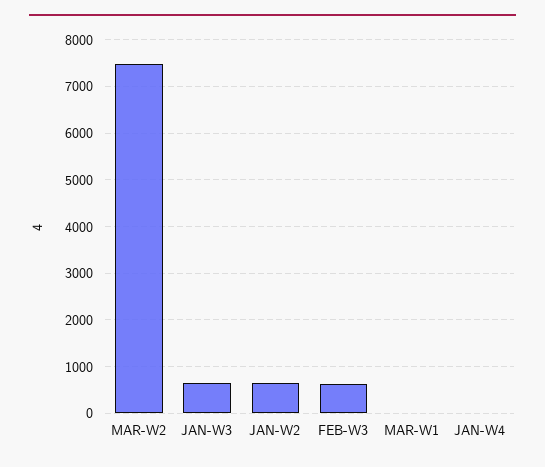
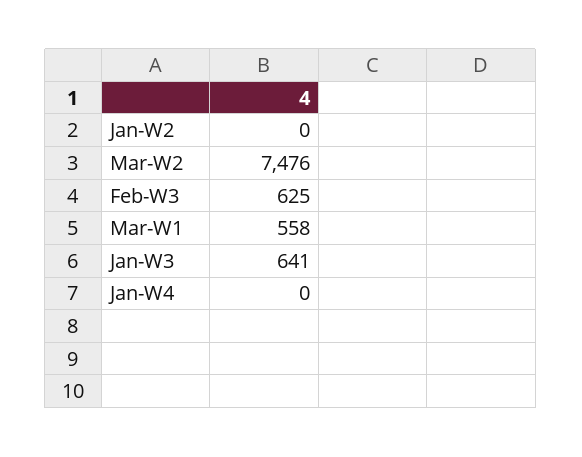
JAN-W2: 600 -> 0
MAR-W1: 0 -> 558

